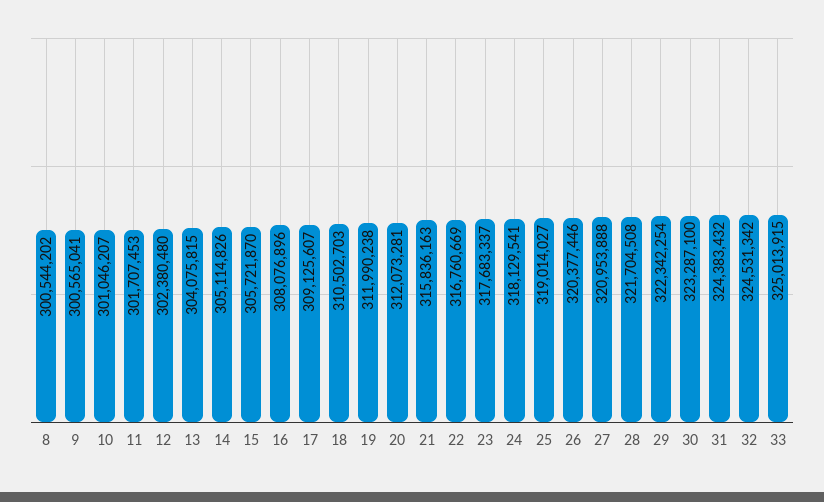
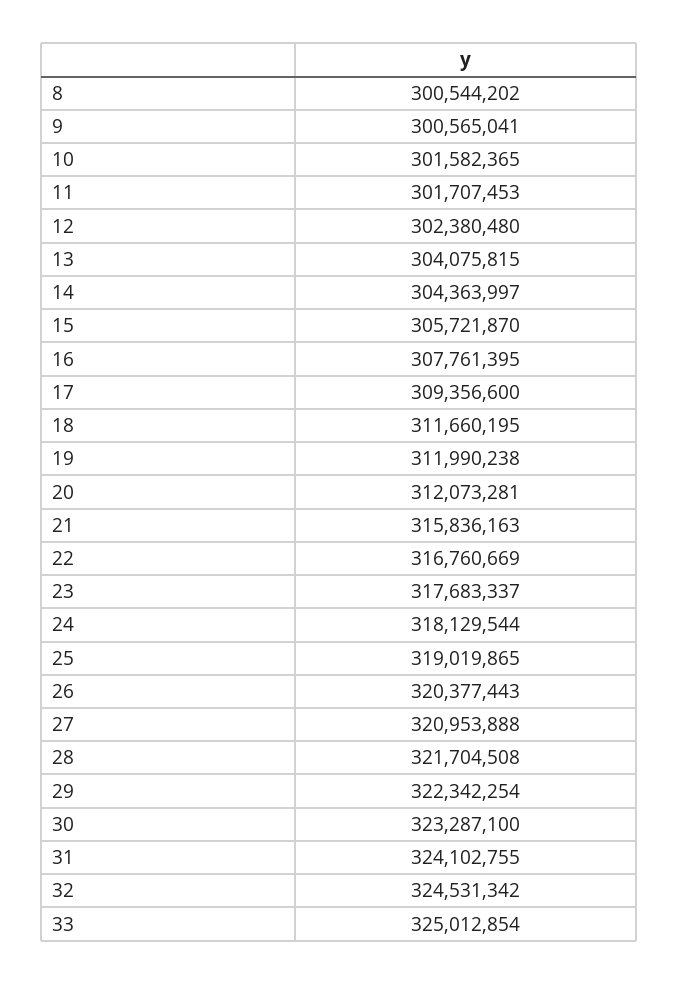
10: 301046207 -> 301582365
14: 305114826 -> 304363997
16: 308076896 -> 307761395
17: 309125607 -> 309356600
18: 310502703 -> 311660195
24: 318129541 -> 318129544
25: 319014027 -> 319019865
26: 320377446 -> 320377443
31: 324383432 -> 324102755
33: 325013915 -> 325012854

